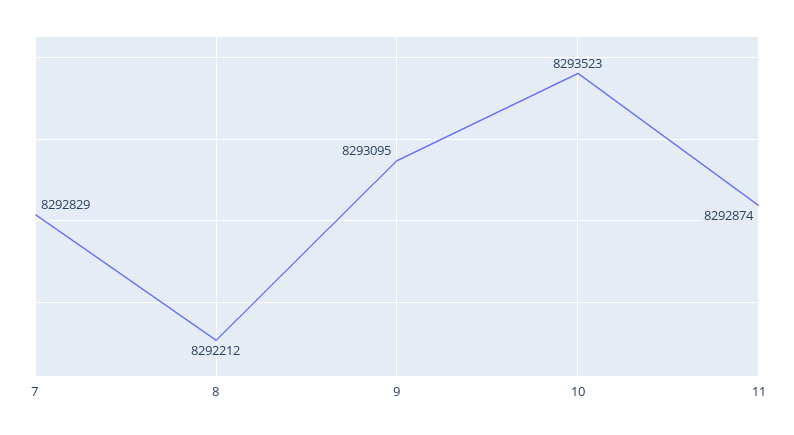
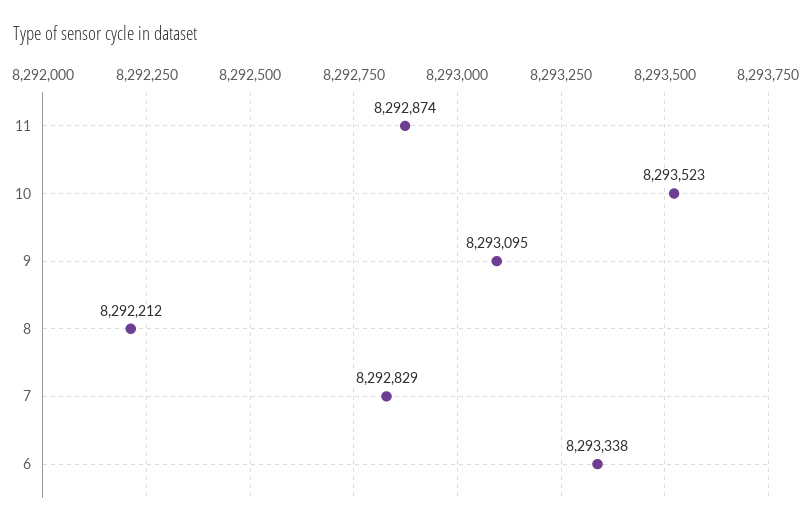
6: none -> 8293338

